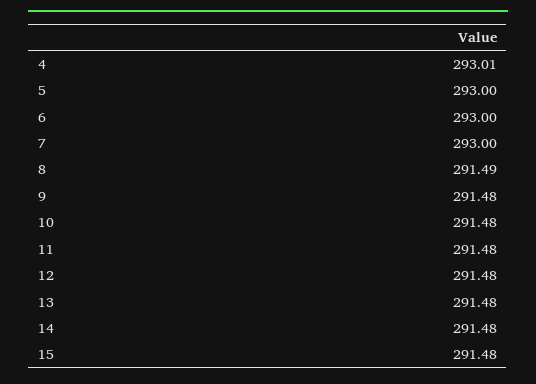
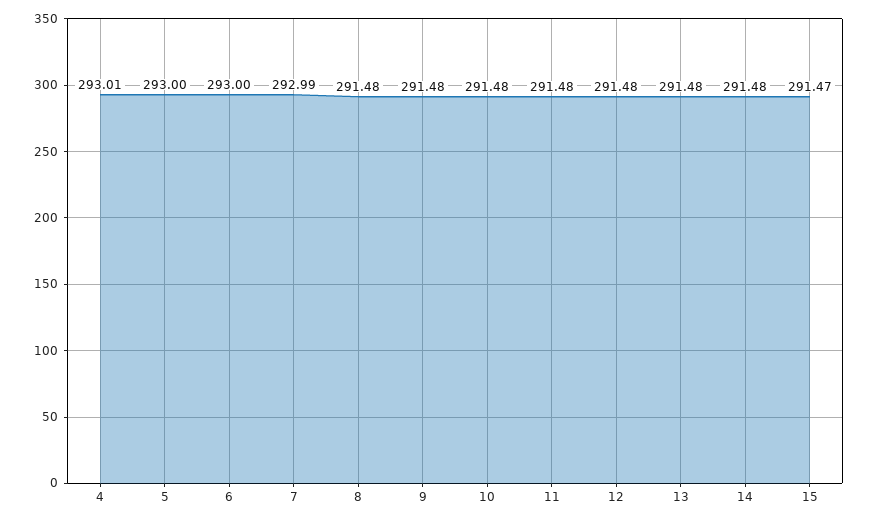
7: 293 -> 292.99
8: 291.49 -> 291.48
15: 291.48 -> 291.47

